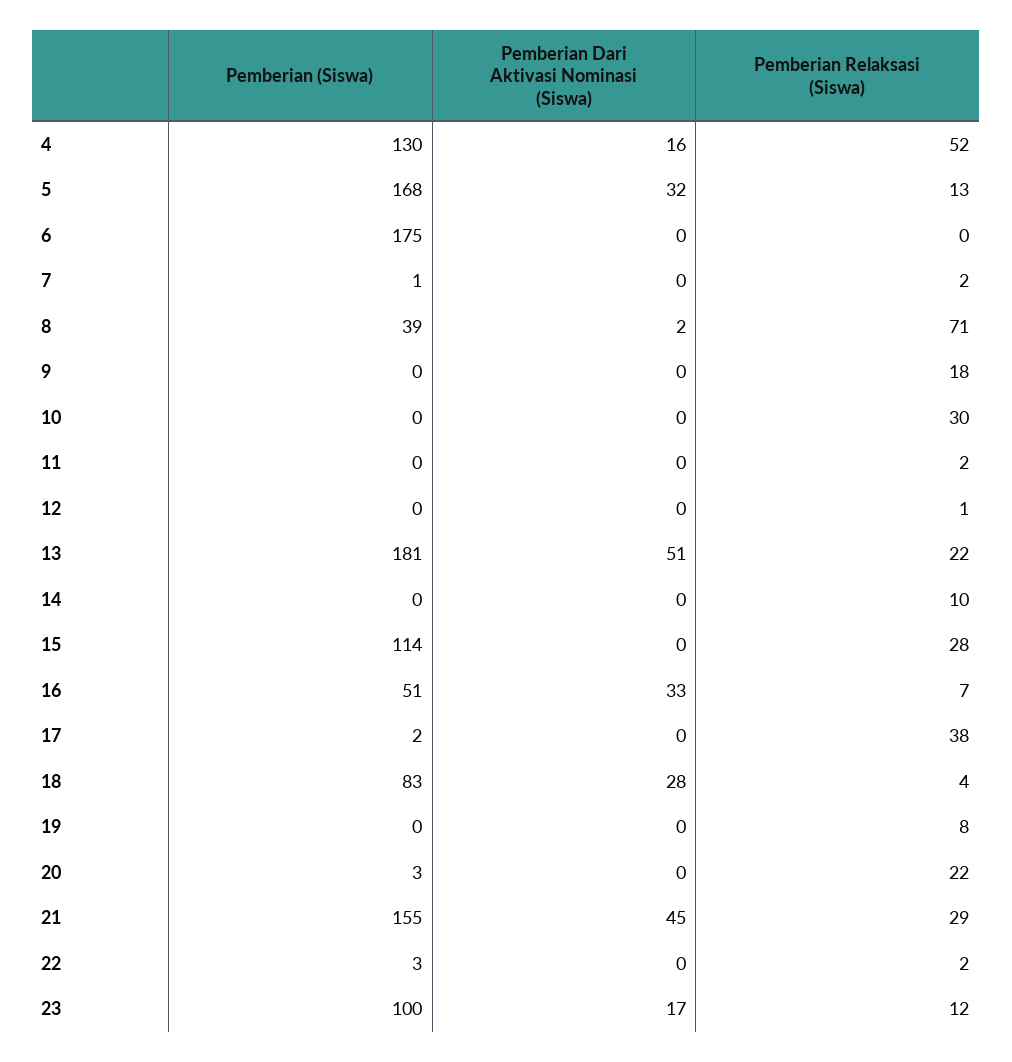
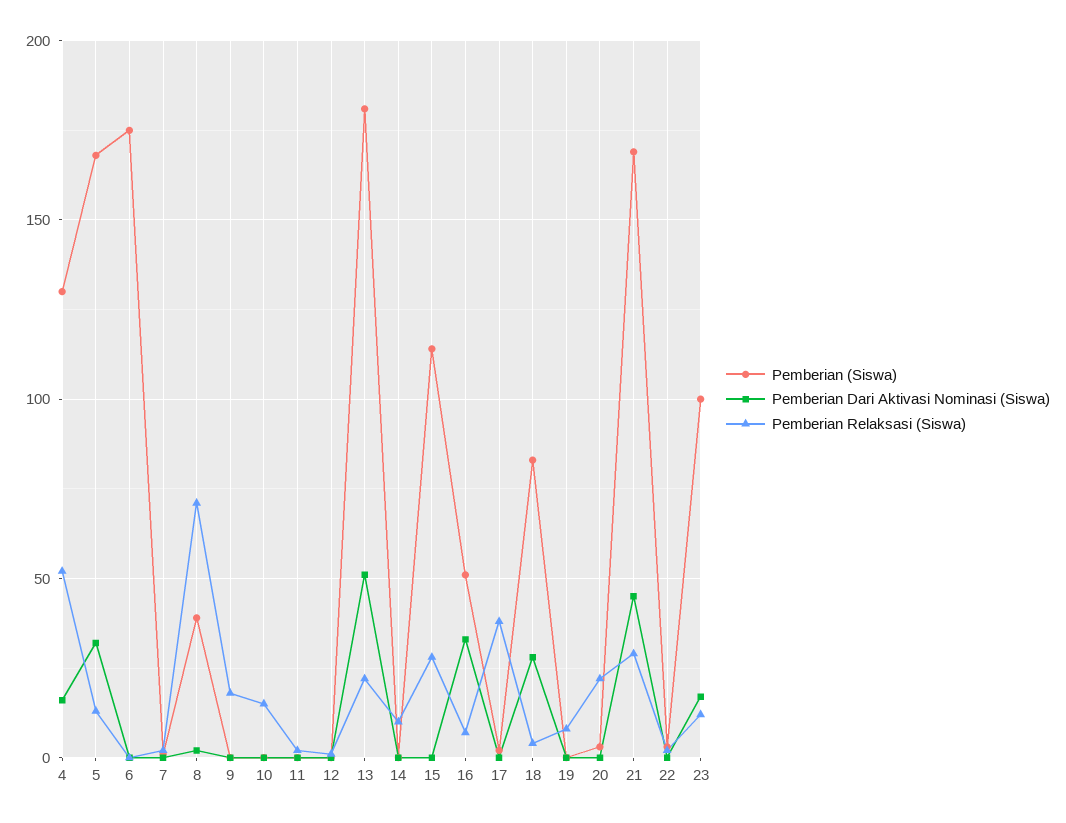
Pemberian Relaksasi (Siswa), 10: 30 -> 15
Pemberian (Siswa), 21: 155 -> 170

